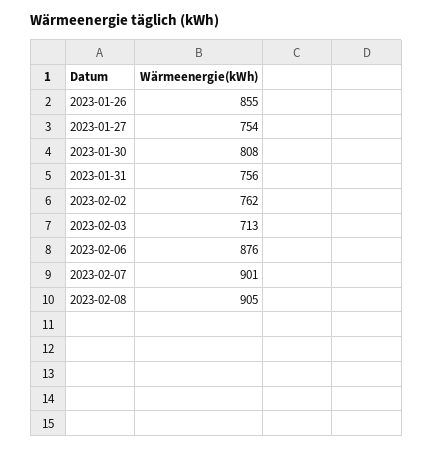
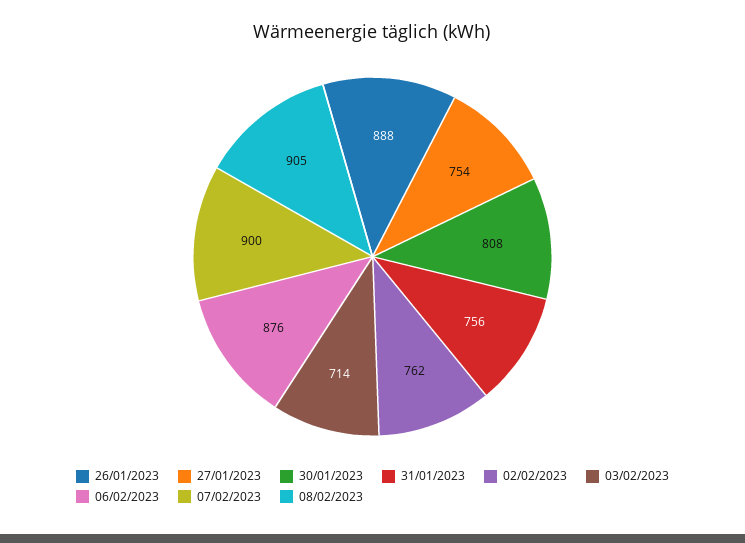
2023-01-26: 855 -> 888
2023-02-03: 713 -> 714
2023-02-07: 901 -> 900

